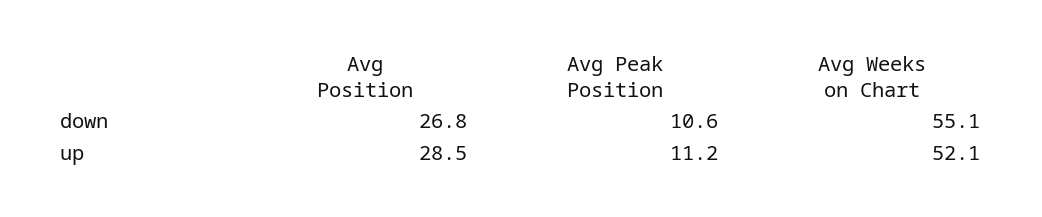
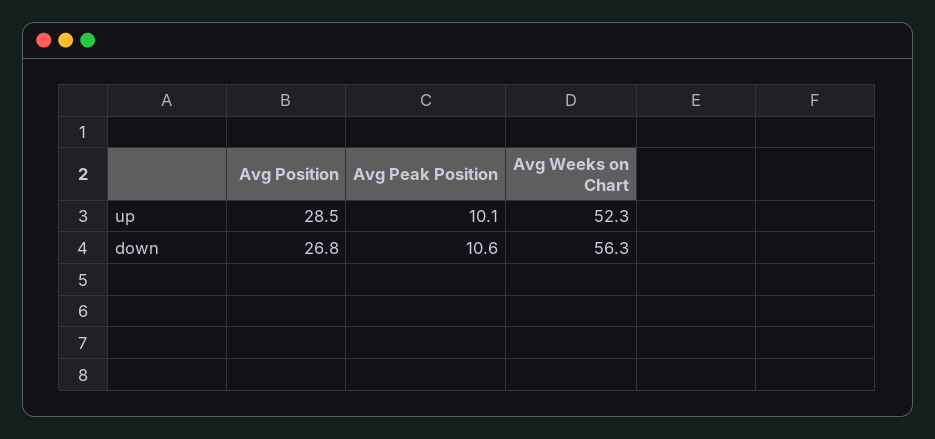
Avg Weeks on Chart, down: 55.1 -> 56.3
Avg Peak Position, up: 11.2 -> 10.1
Avg Weeks on Chart, up: 52.1 -> 52.3

